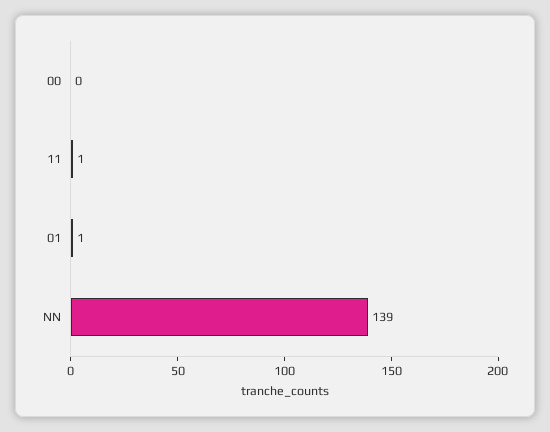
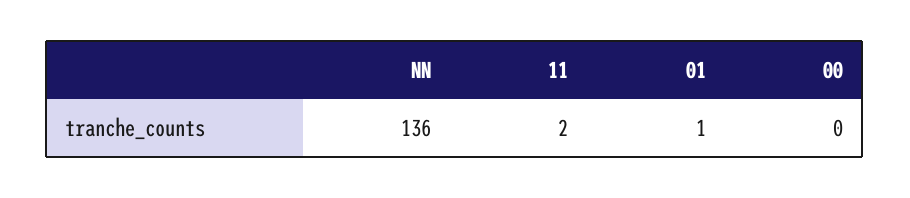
11: 1 -> 2
NN: 139 -> 136

